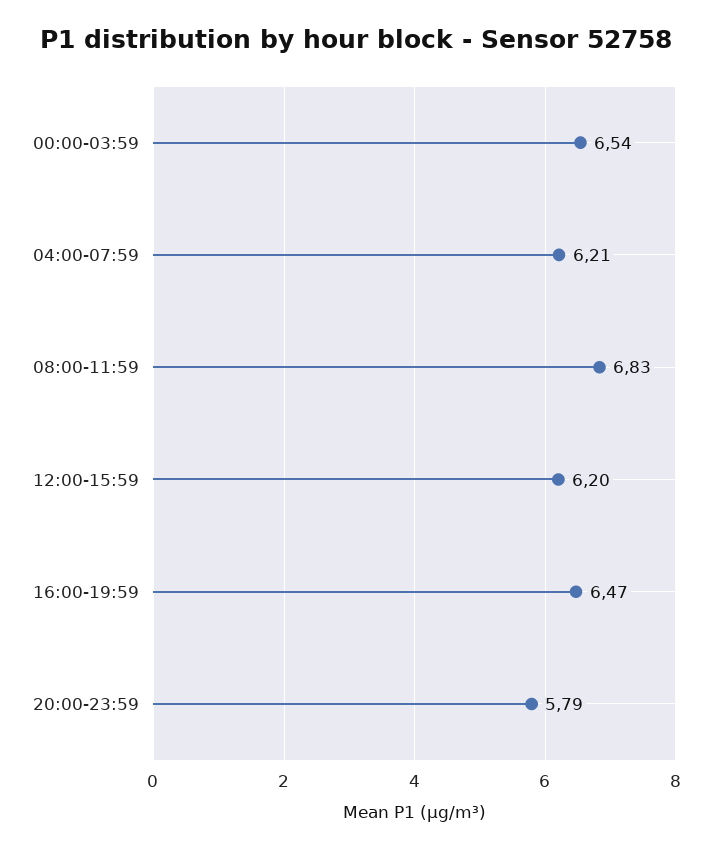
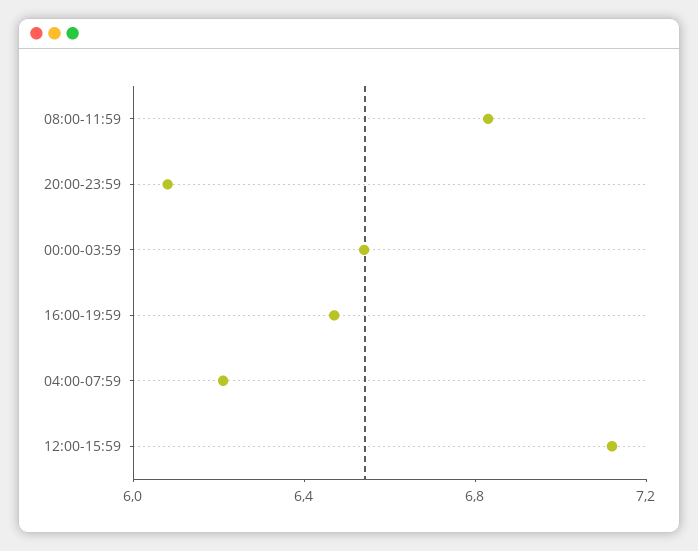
12:00-15:59: 6.2 -> 7.1
20:00-23:59: 5.79 -> 6.1

